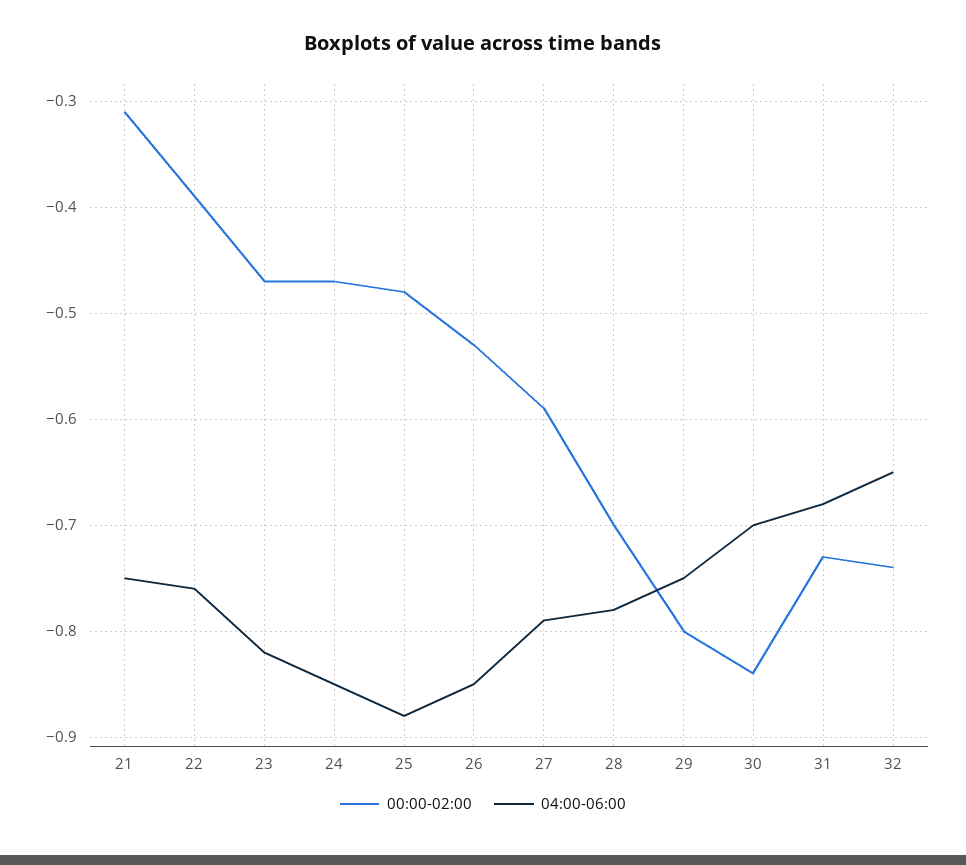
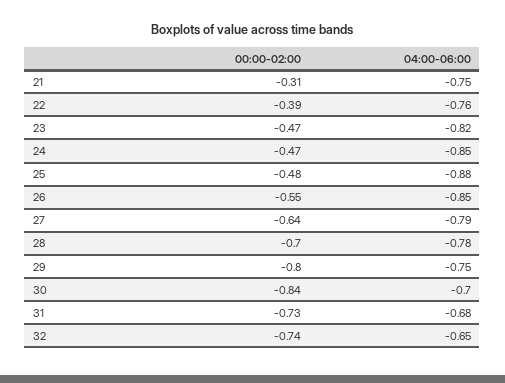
00:00-02:00, 26: -0.53 -> -0.55
00:00-02:00, 27: -0.59 -> -0.64

